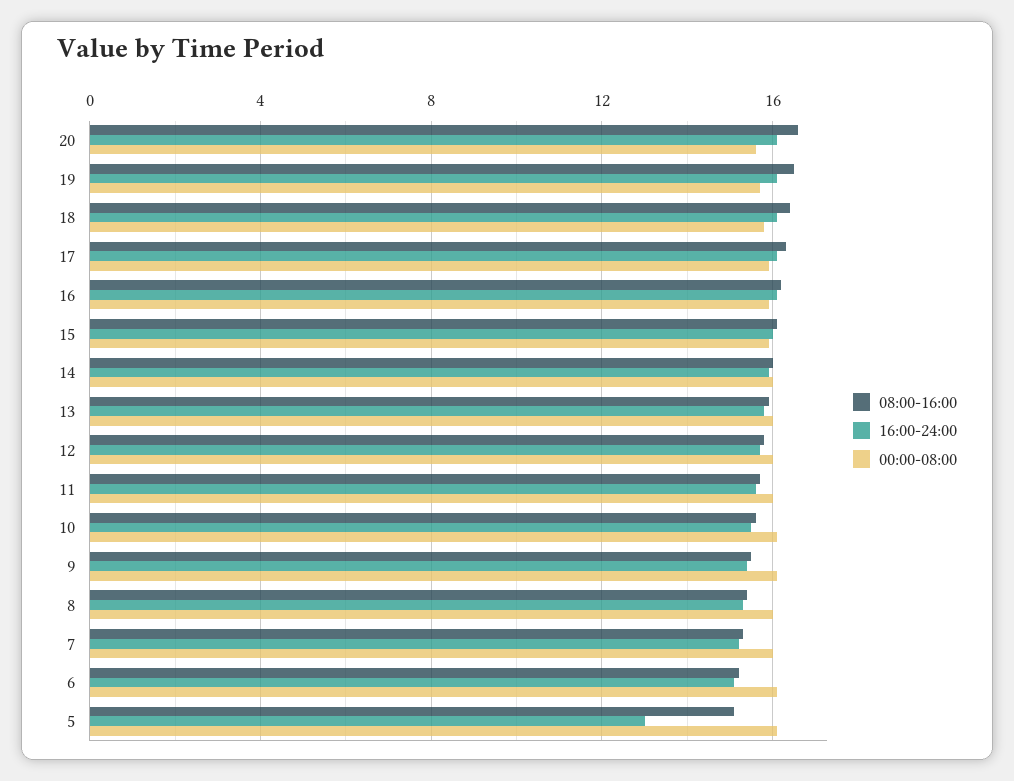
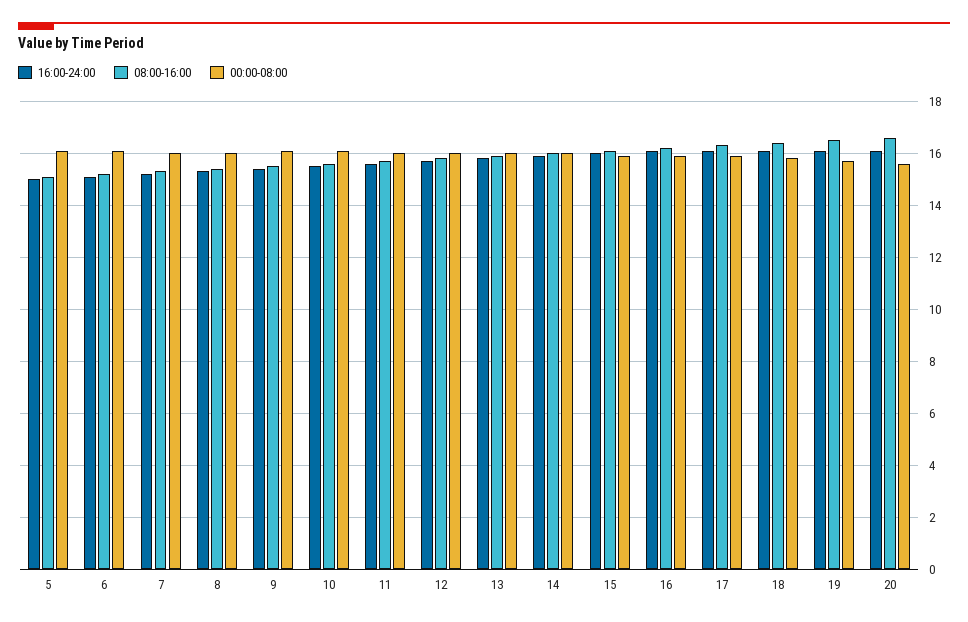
16:00-24:00, 5: 13 -> 15

